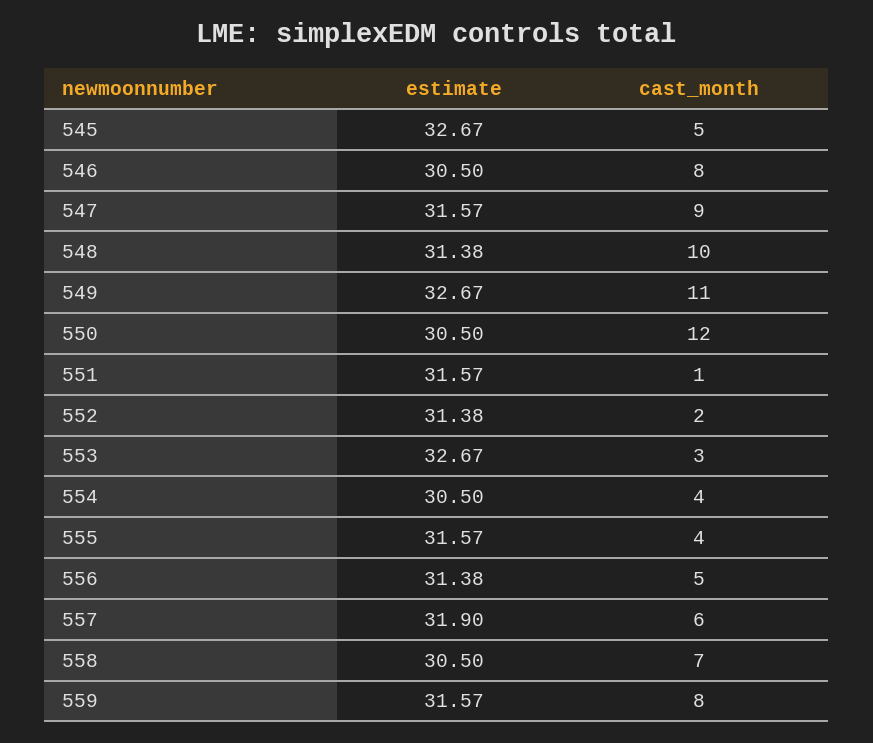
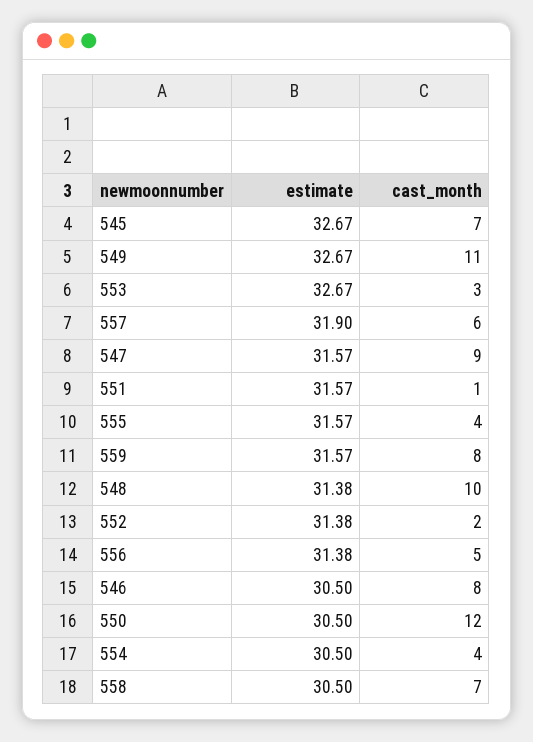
cast_month, 545: 5 -> 7

